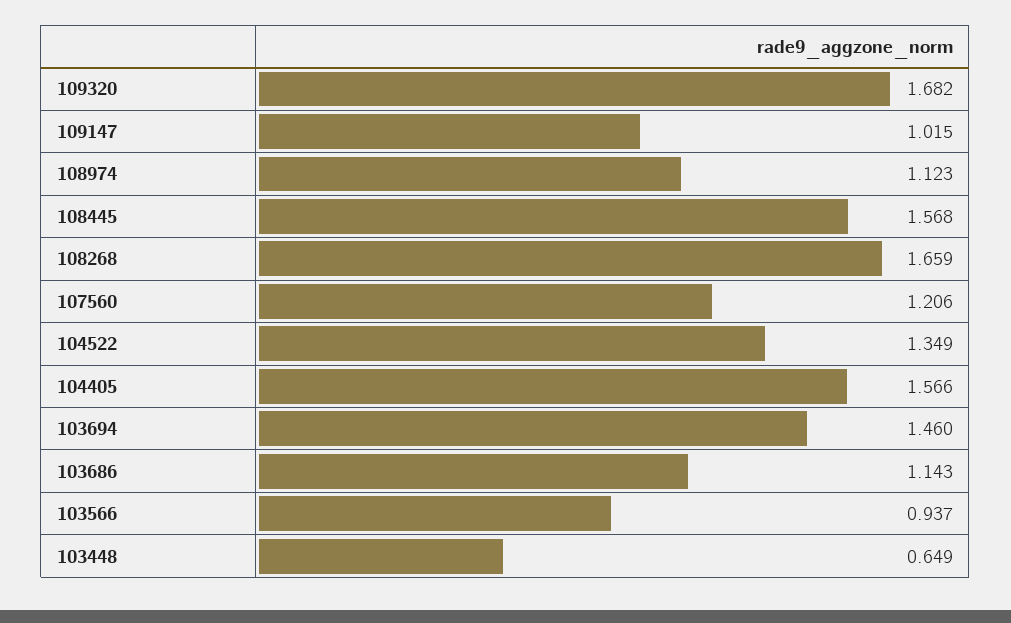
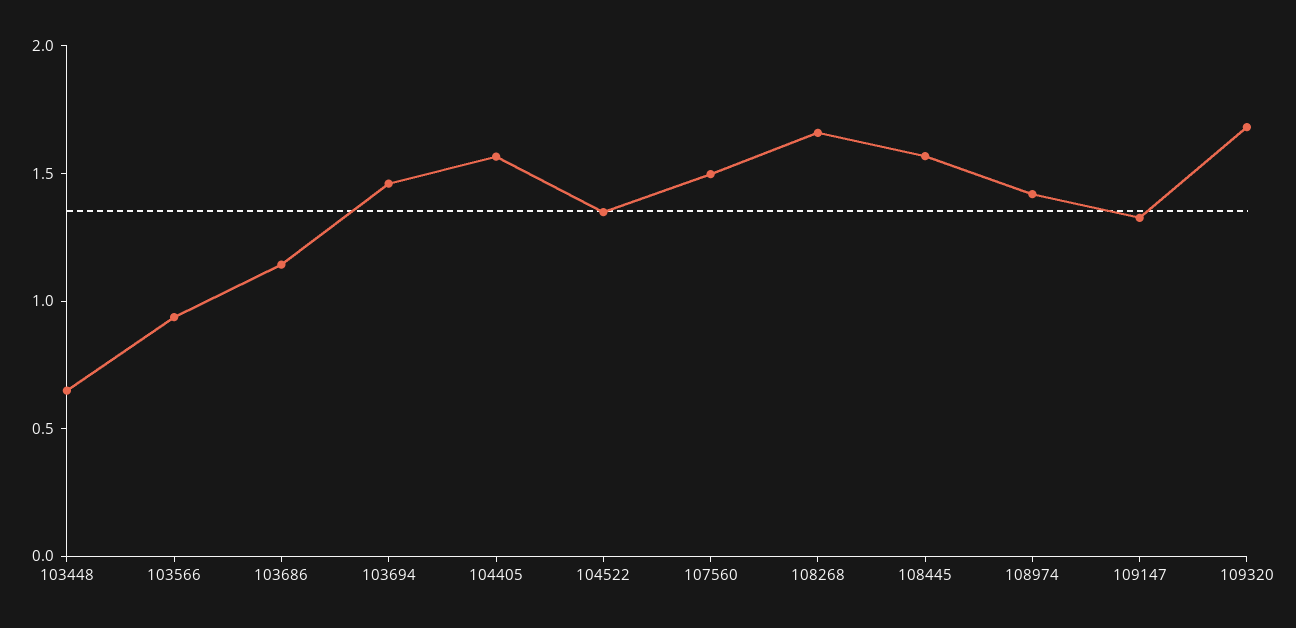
109147: 1.015 -> 1.3
108974: 1.123 -> 1.4
107560: 1.206 -> 1.5

